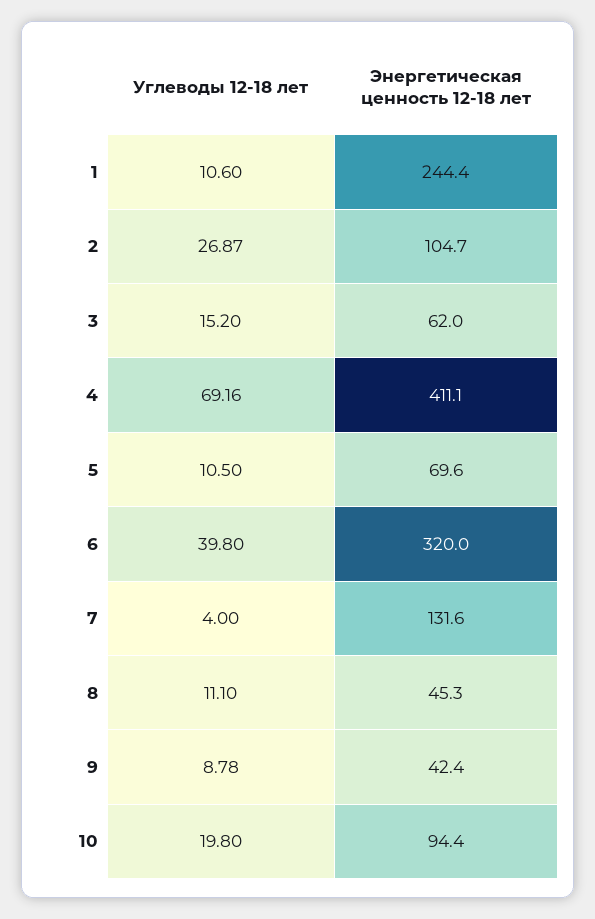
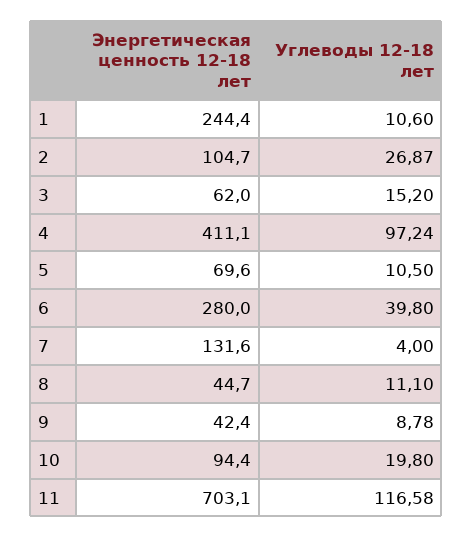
Углеводы 12-18 лет, 4: 69.16 -> 97.24
Энергетическая ценность 12-18 лет, 6: 320 -> 280
Энергетическая ценность 12-18 лет, 8: 45.3 -> 44.7
Энергетическая ценность 12-18 лет, 11: none -> 703.1
Углеводы 12-18 лет, 11: none -> 116.58

